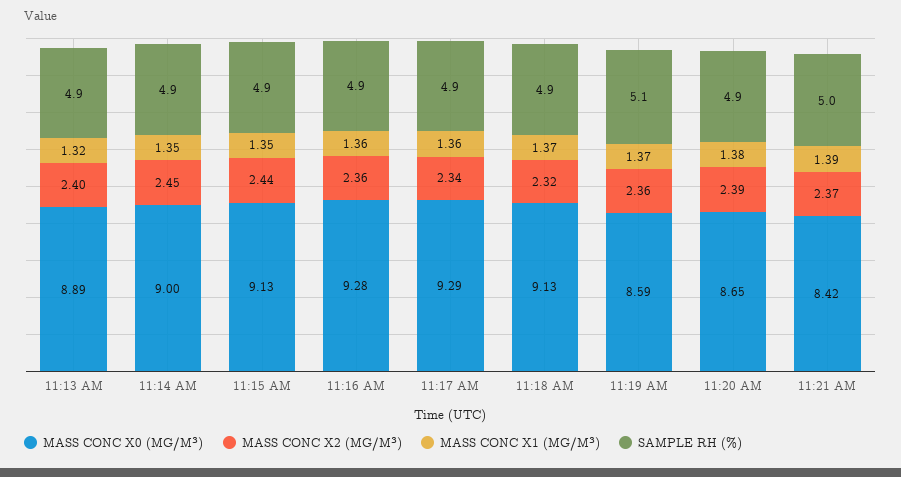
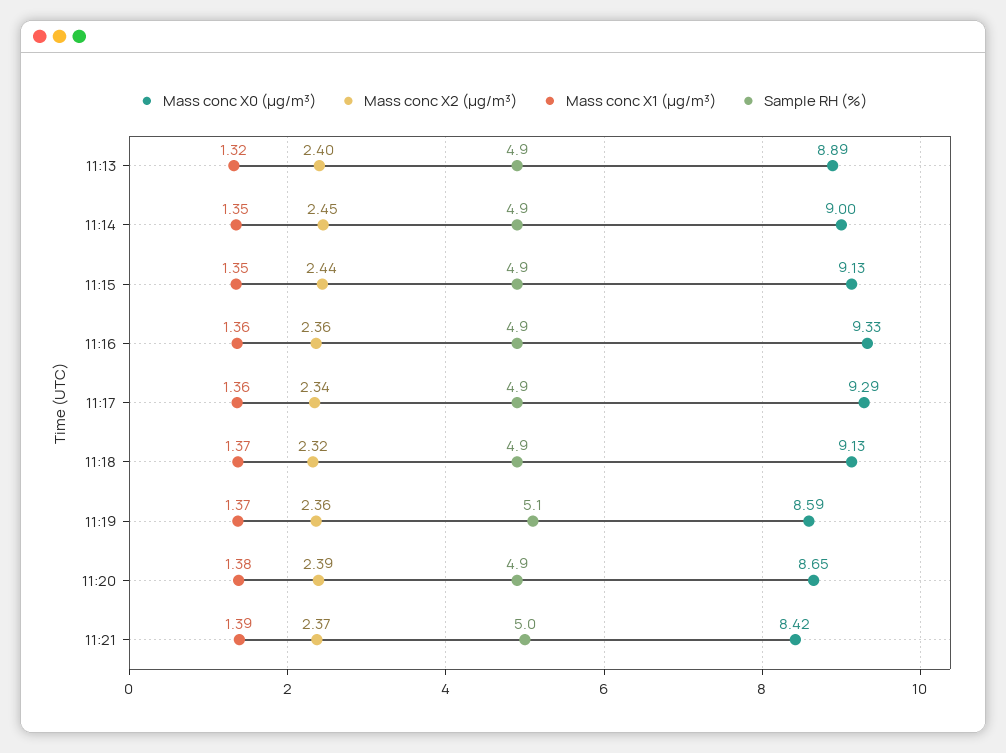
MASS CONC X0 (ΜG/M³), 11:16 AM: 9.28 -> 9.33

